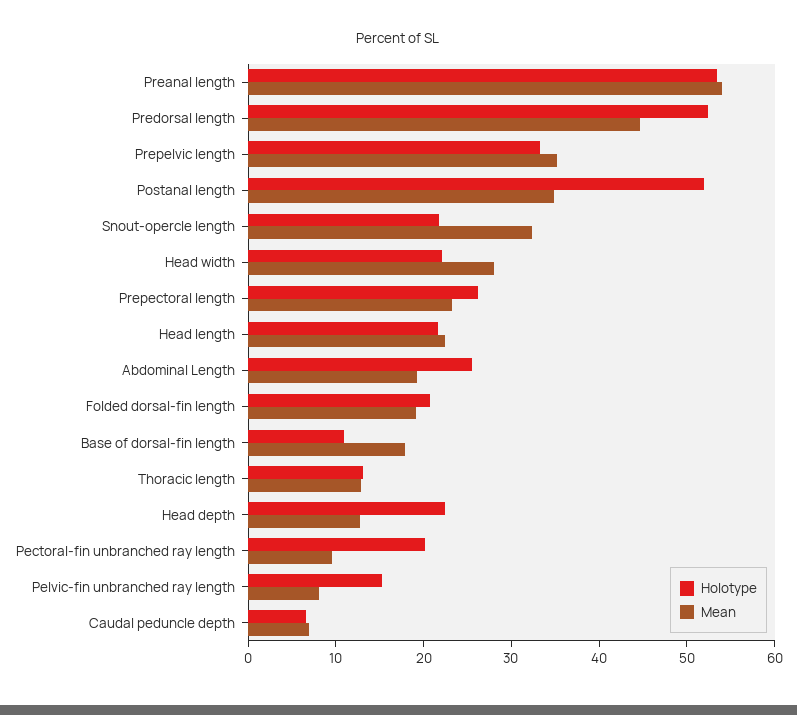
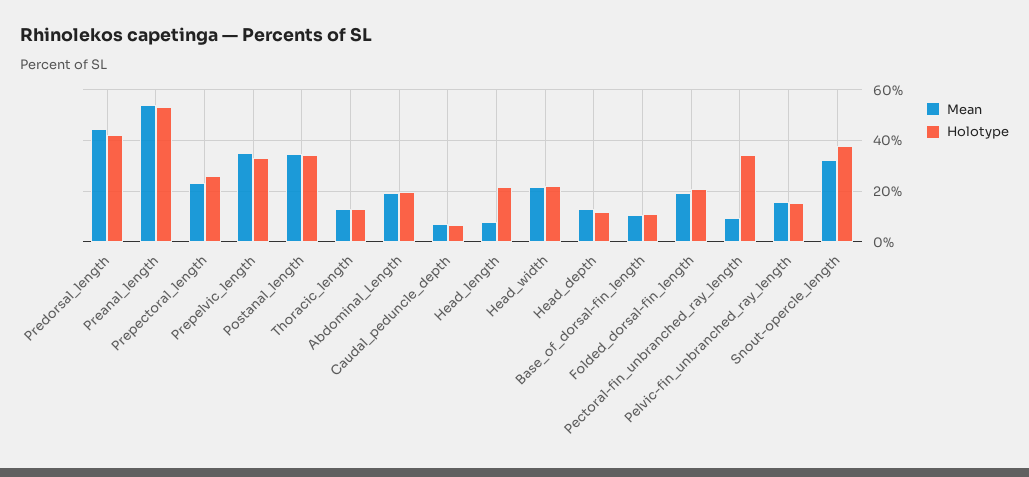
Holotype, Predorsal length: 52 -> 42.5
Holotype, Postanal length: 52 -> 35
Holotype, Snout-opercle length: 22 -> 37.5
Mean, Head width: 28 -> 22.5
Mean, Head length: 22 -> 7.5
Holotype, Abdominal Length: 26 -> 20
Mean, Base of dorsal-fin length: 18 -> 10
Holotype, Head depth: 22 -> 12.5
Holotype, Pectoral-fin unbranched ray length: 20 -> 35
Mean, Pelvic-fin unbranched ray length: 8 -> 15

